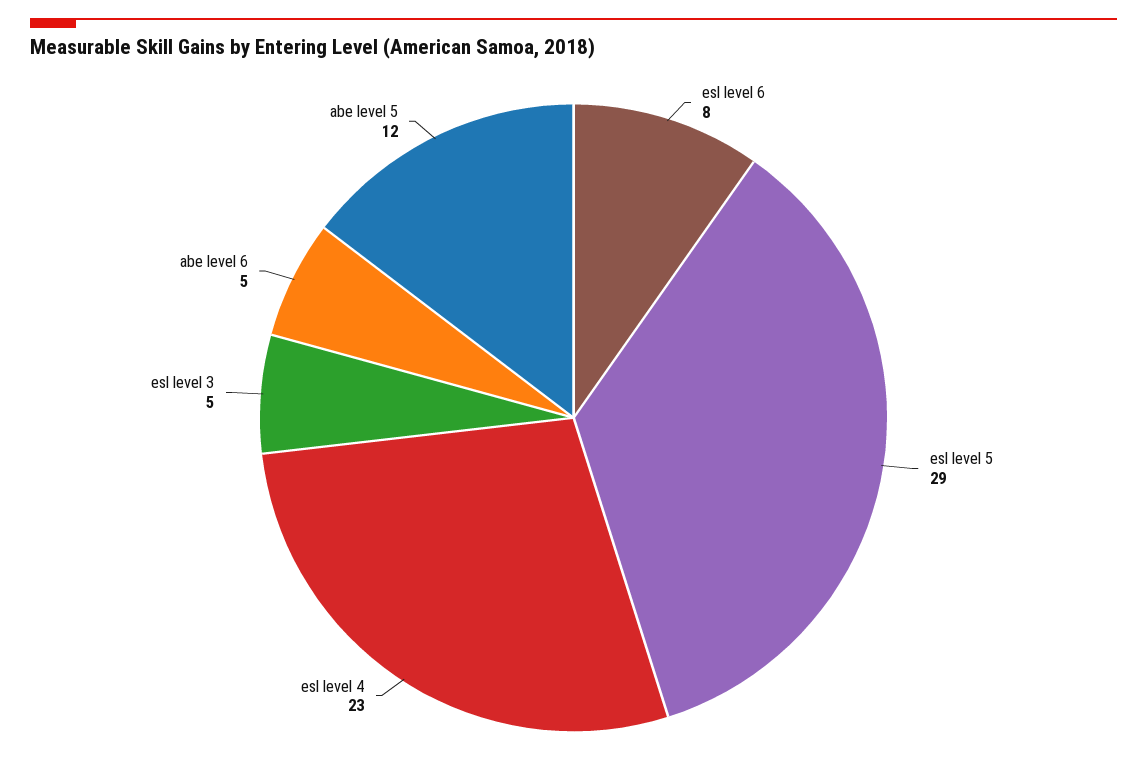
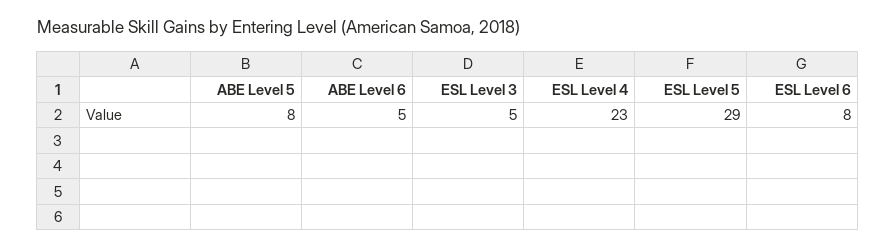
abe level 5: 12 -> 8

